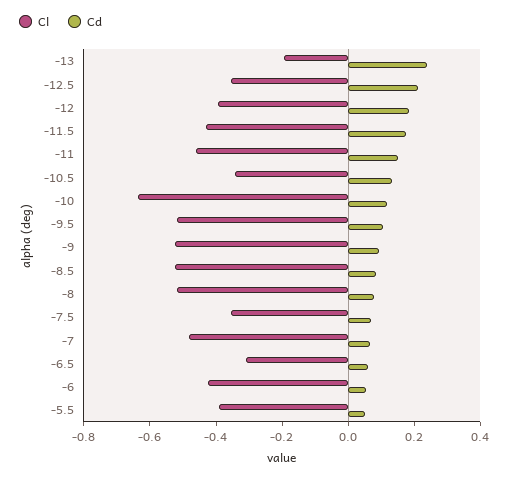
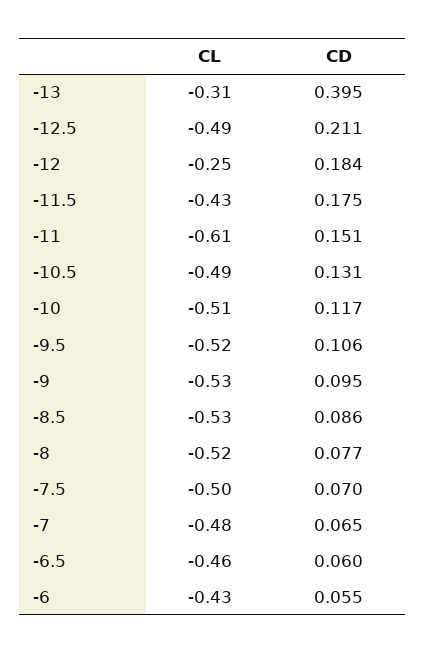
Cl, -13: -0.2 -> -0.31
Cd, -13: 0.25 -> 0.395
Cl, -12.5: -0.35 -> -0.49
Cl, -12: -0.4 -> -0.25
Cl, -11: -0.45 -> -0.61
Cl, -10.5: -0.35 -> -0.49
Cl, -10: -0.65 -> -0.51
Cl, -7.5: -0.35 -> -0.5
Cl, -6.5: -0.3 -> -0.46
Cl, -5.5: -0.4 -> none
Cd, -5.5: 0.05 -> none

